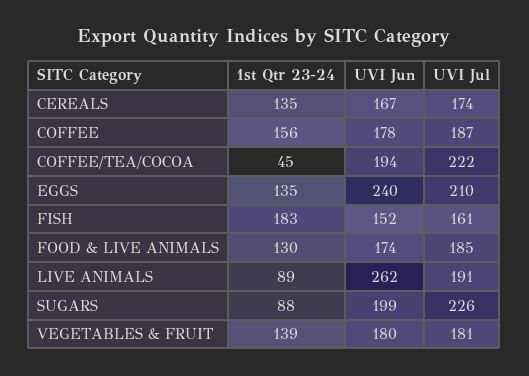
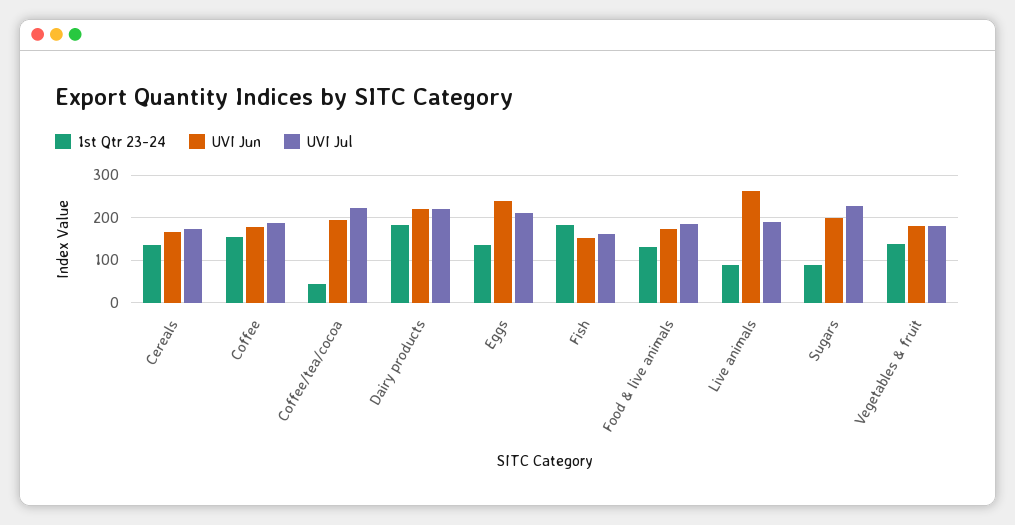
1st Qtr 23-24, Dairy products: none -> 180
UVI Jun, Dairy products: none -> 220
UVI Jul, Dairy products: none -> 220

